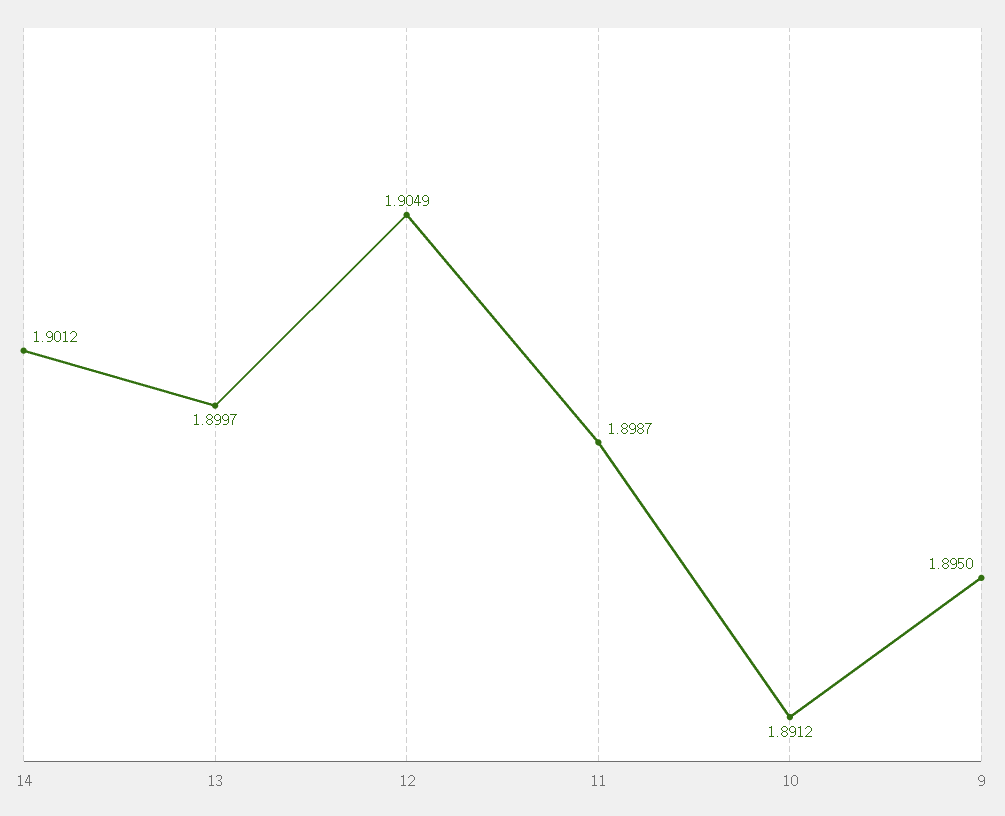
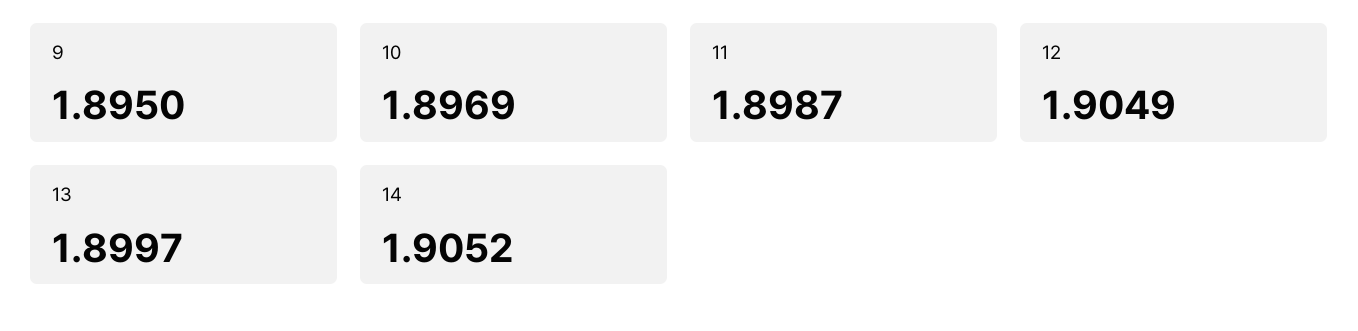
14: 1.9012 -> 1.9052
10: 1.8912 -> 1.8969

